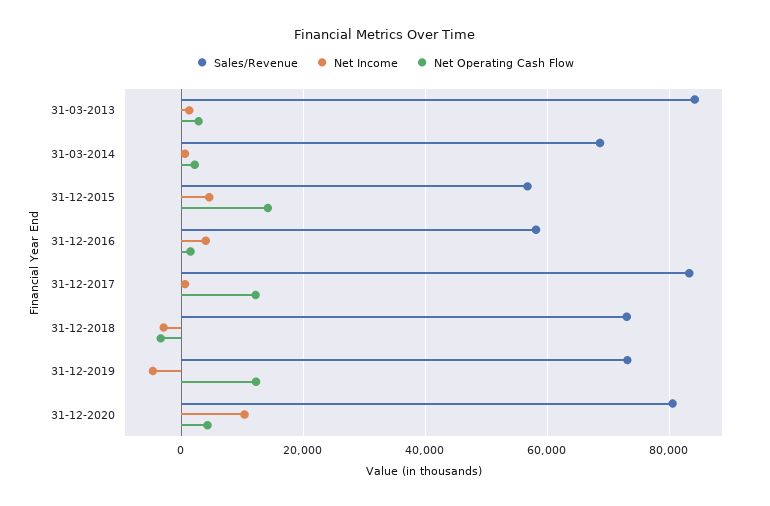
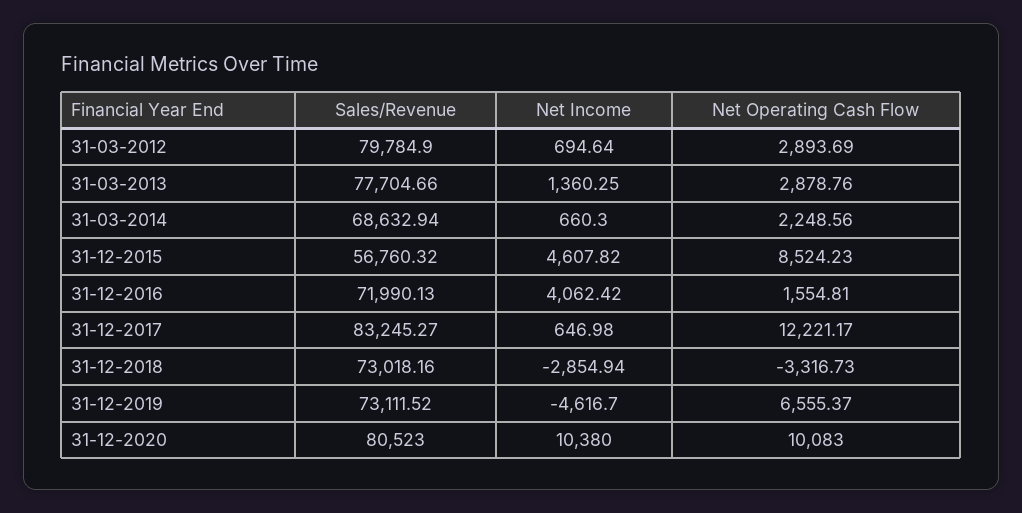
Sales/Revenue, 31-03-2013: 84000 -> 77704.66
Net Operating Cash Flow, 31-12-2015: 14000 -> 8524.23
Sales/Revenue, 31-12-2016: 58000 -> 71990.13
Net Operating Cash Flow, 31-12-2019: 12000 -> 6555.37
Net Operating Cash Flow, 31-12-2020: 4000 -> 10083
Sales/Revenue, 31-03-2012: none -> 79784.9
Net Income, 31-03-2012: none -> 694.64
Net Operating Cash Flow, 31-03-2012: none -> 2893.69

